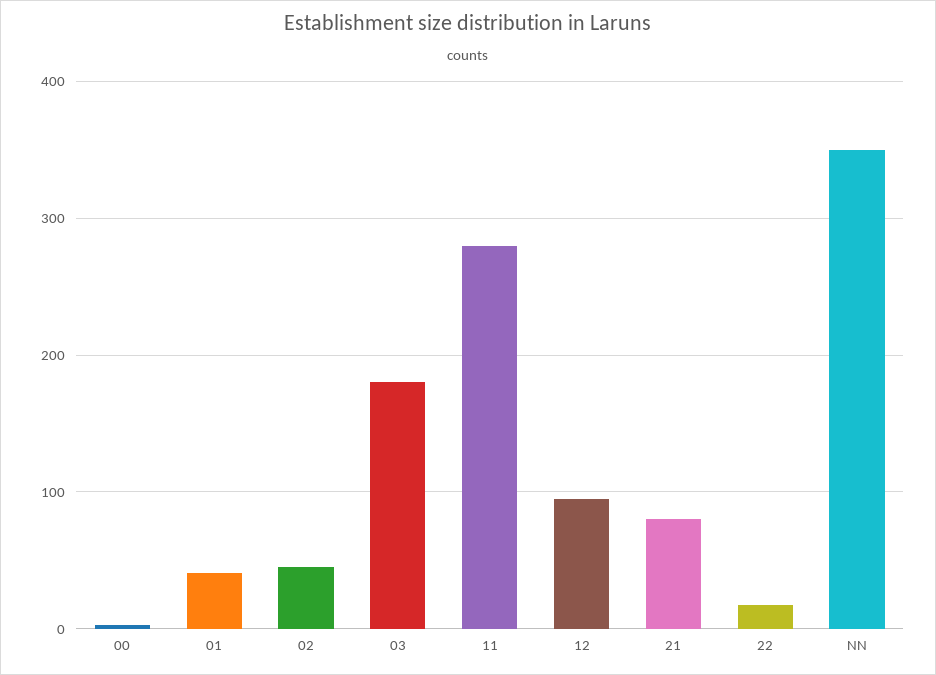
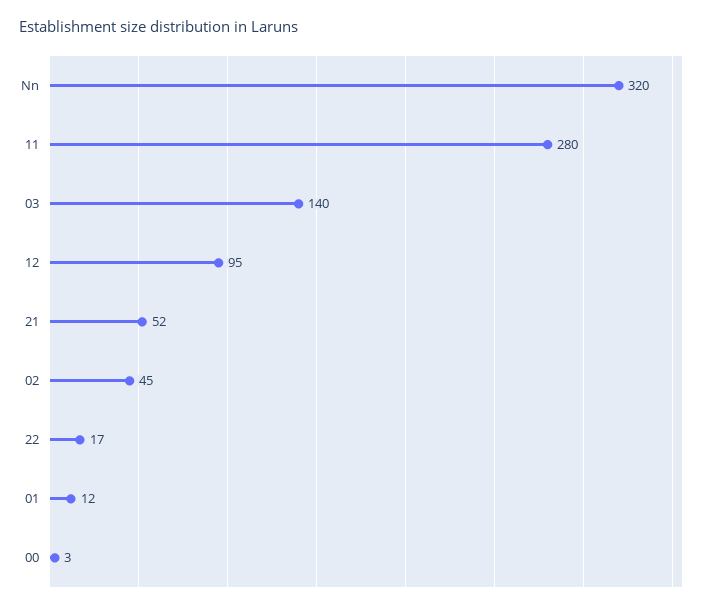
01: 40 -> 12
03: 180 -> 140
21: 80 -> 52
NN: 350 -> 320

